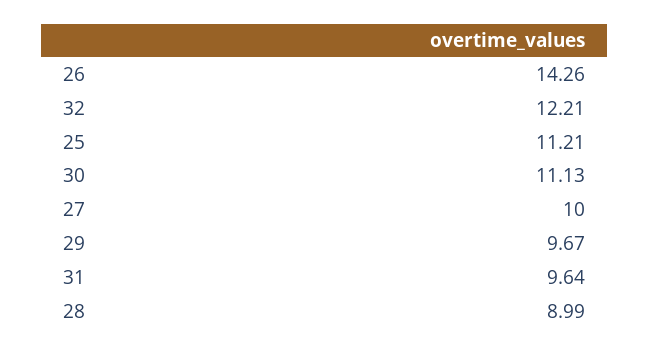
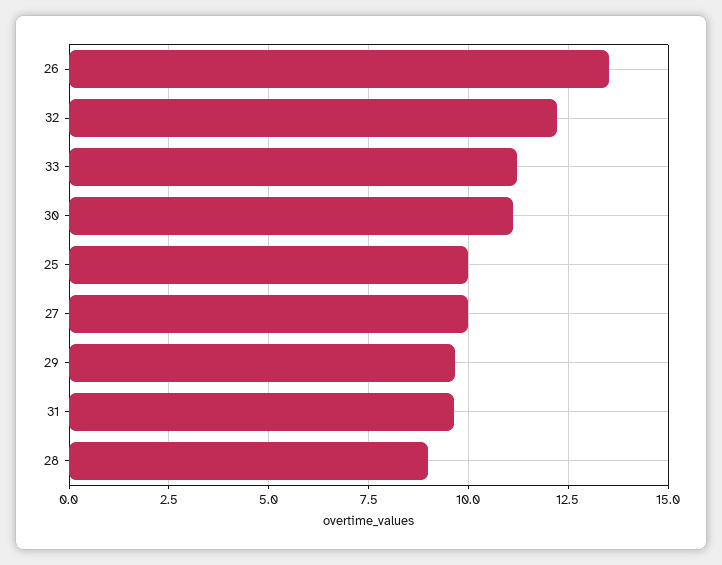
26: 14.26 -> 13.5
25: 11.21 -> 10
33: none -> 11.25

